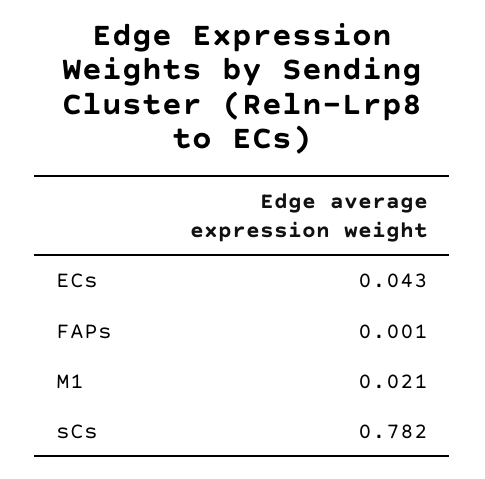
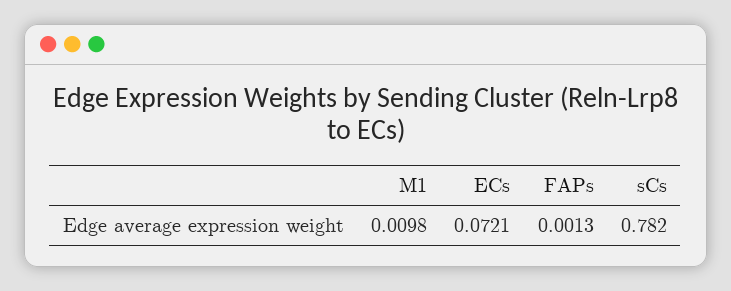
ECs: 0.043 -> 0.0721
M1: 0.021 -> 0.0098

